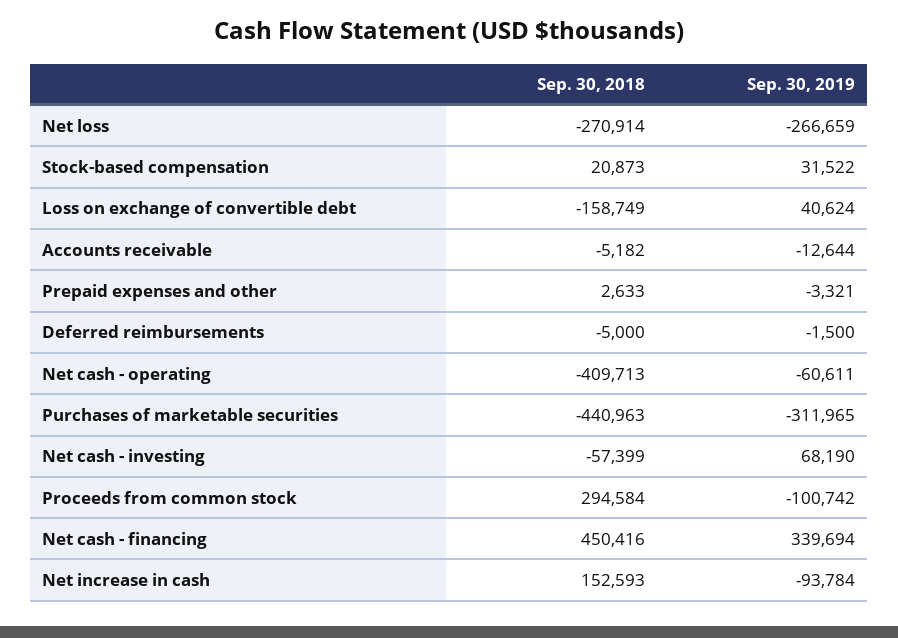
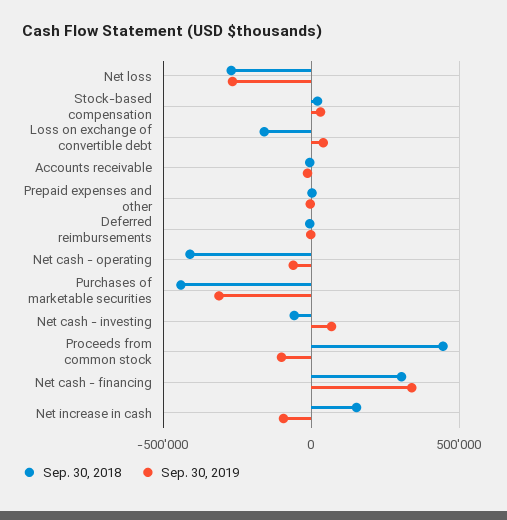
Sep. 30, 2018, Proceeds from common stock: 294584 -> 450000
Sep. 30, 2018, Net cash - financing: 450416 -> 300000

